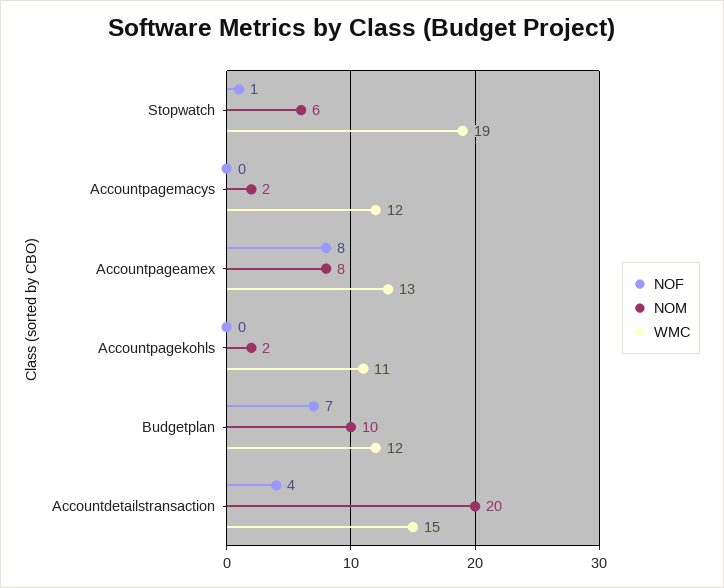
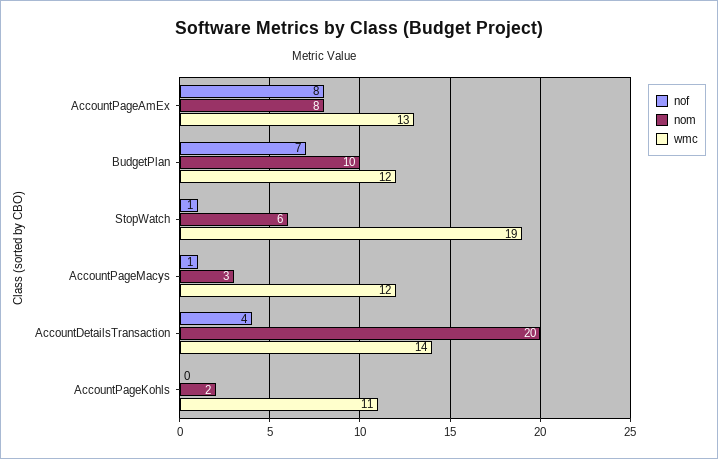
NOF, Accountpagemacys: 0 -> 1
NOM, Accountpagemacys: 2 -> 3
WMC, Accountdetailstransaction: 15 -> 14

